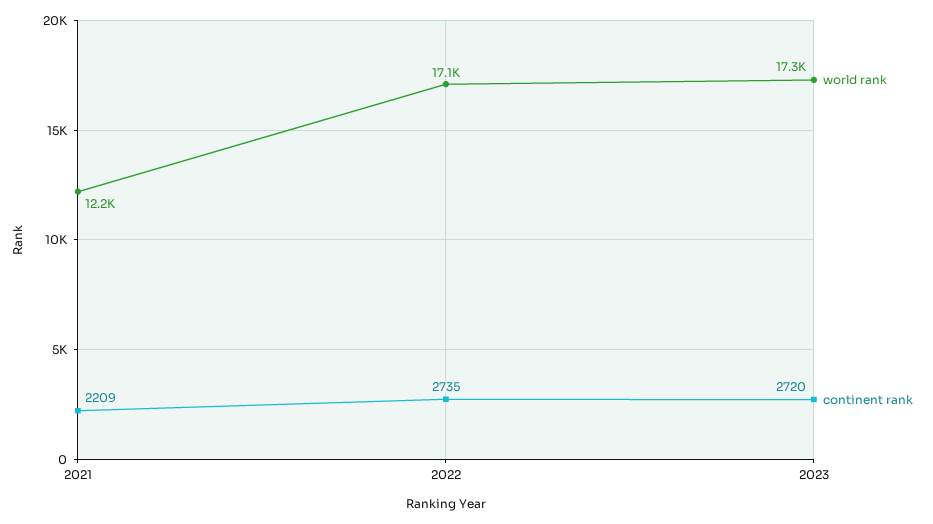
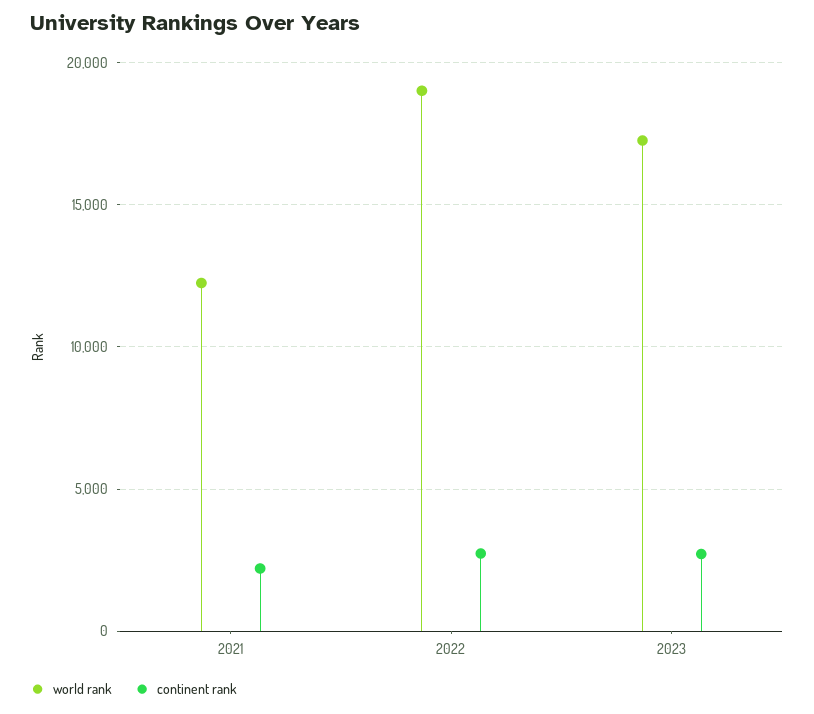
world rank, 2022: 17100 -> 19000

